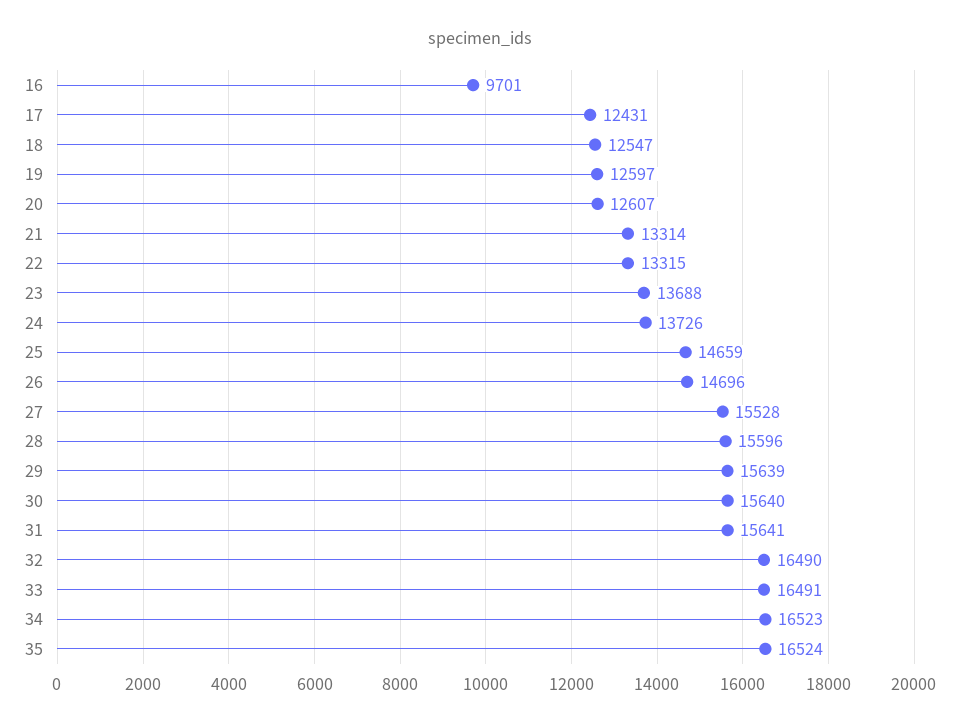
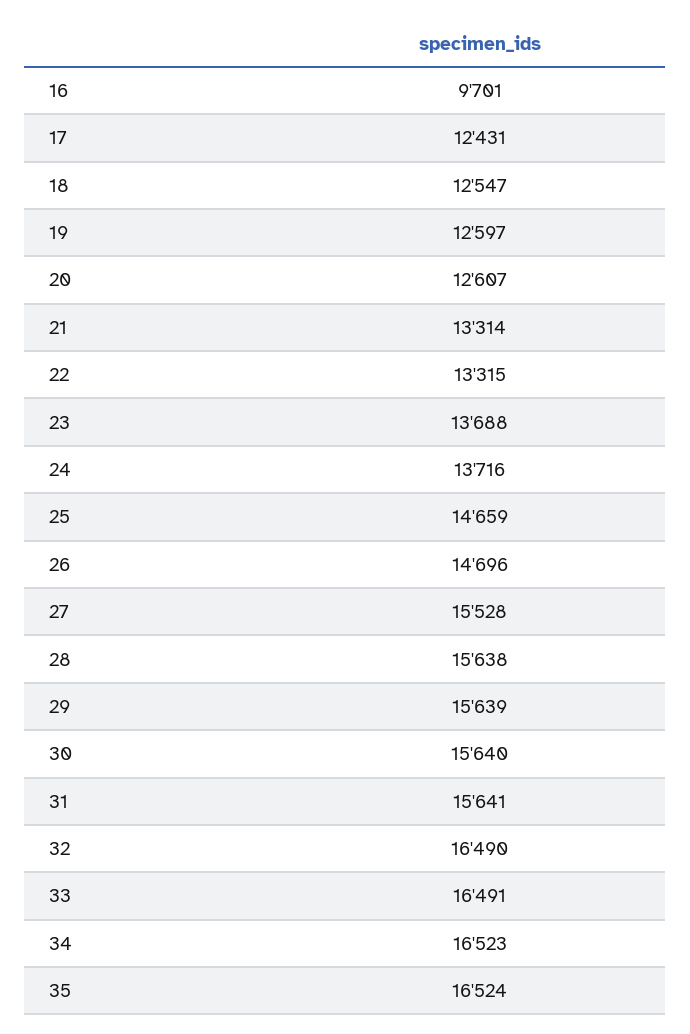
24: 13726 -> 13716
28: 15596 -> 15638

